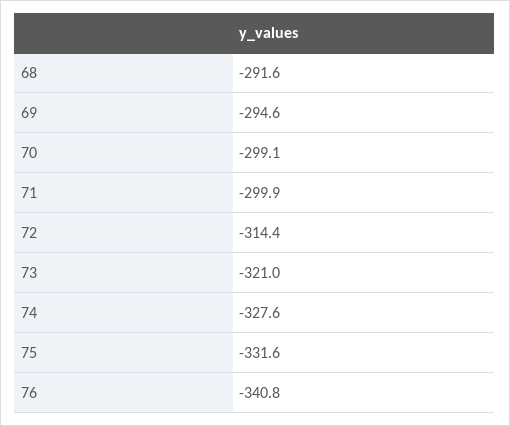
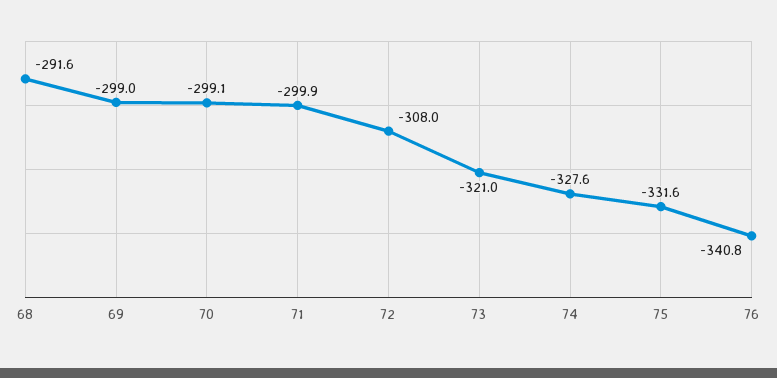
69: -294.6 -> -299
72: -314.4 -> -308

